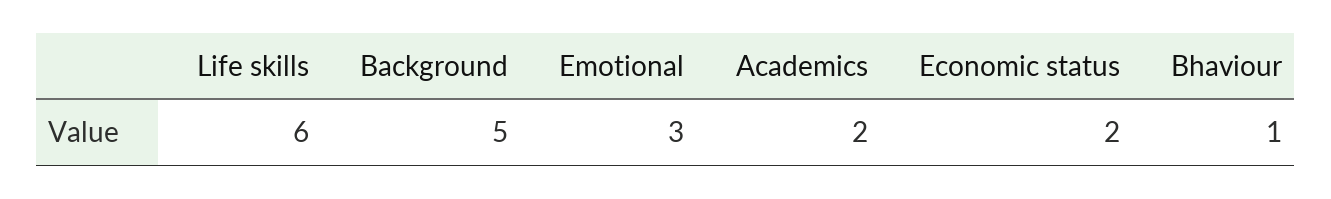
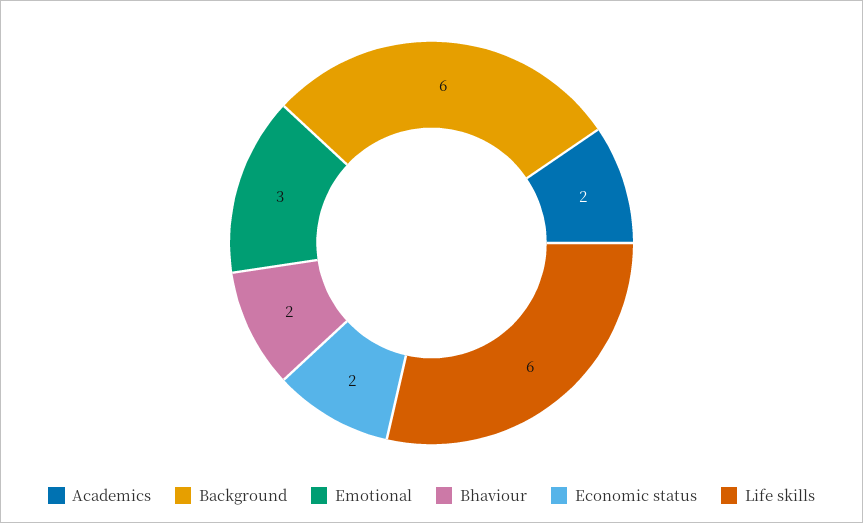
Background: 5 -> 6
Bhaviour: 1 -> 2

